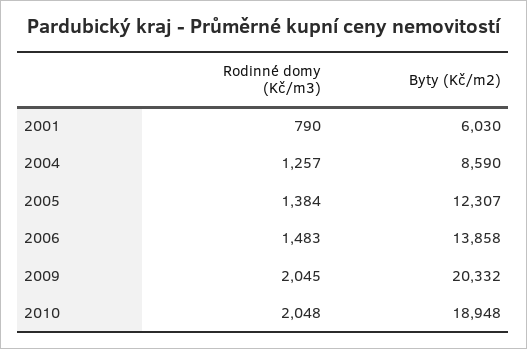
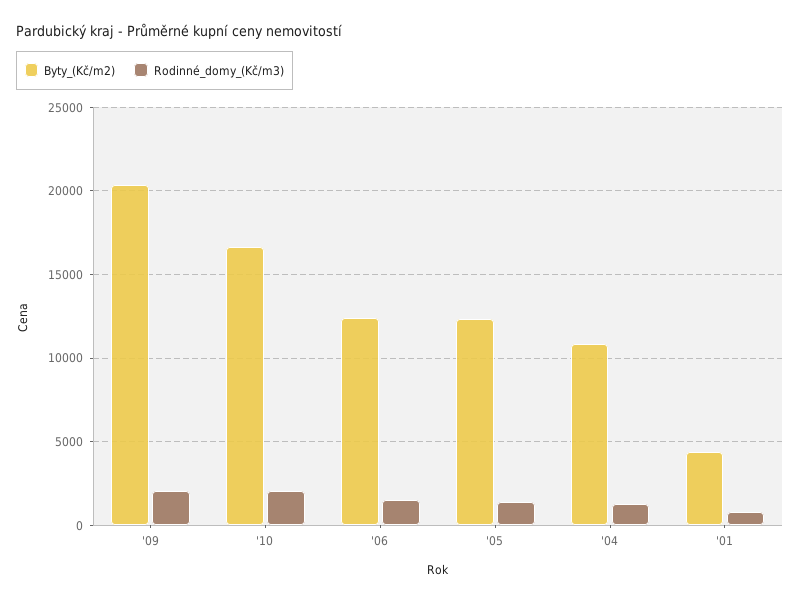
Byty (Kč/m2), 2001: 6030 -> 4500
Byty (Kč/m2), 2004: 8590 -> 11000
Byty (Kč/m2), 2006: 13858 -> 12500
Byty (Kč/m2), 2010: 18948 -> 16500

